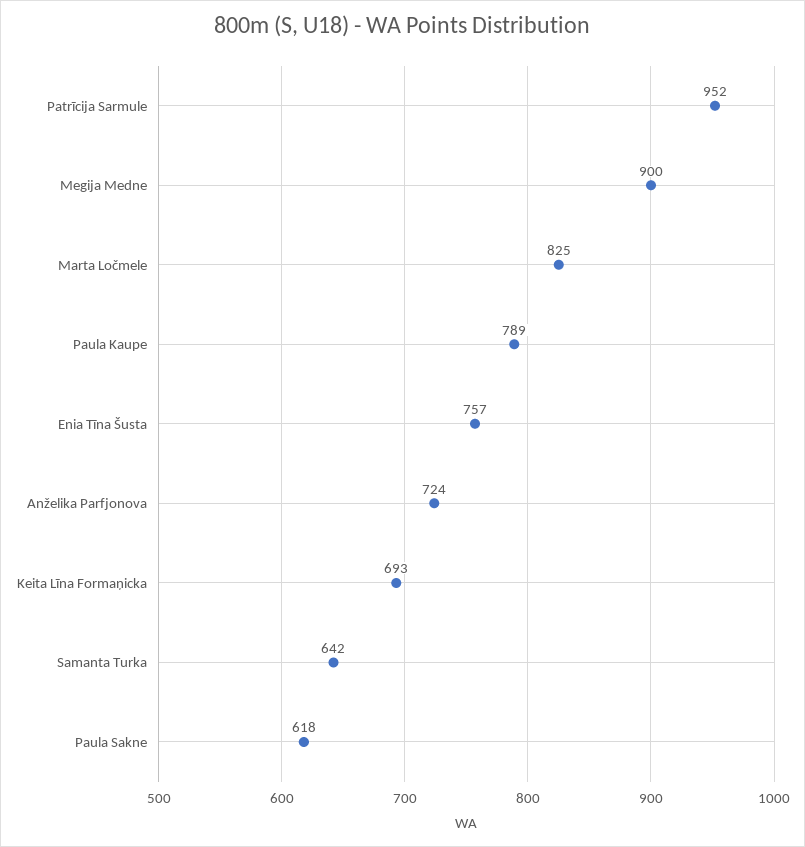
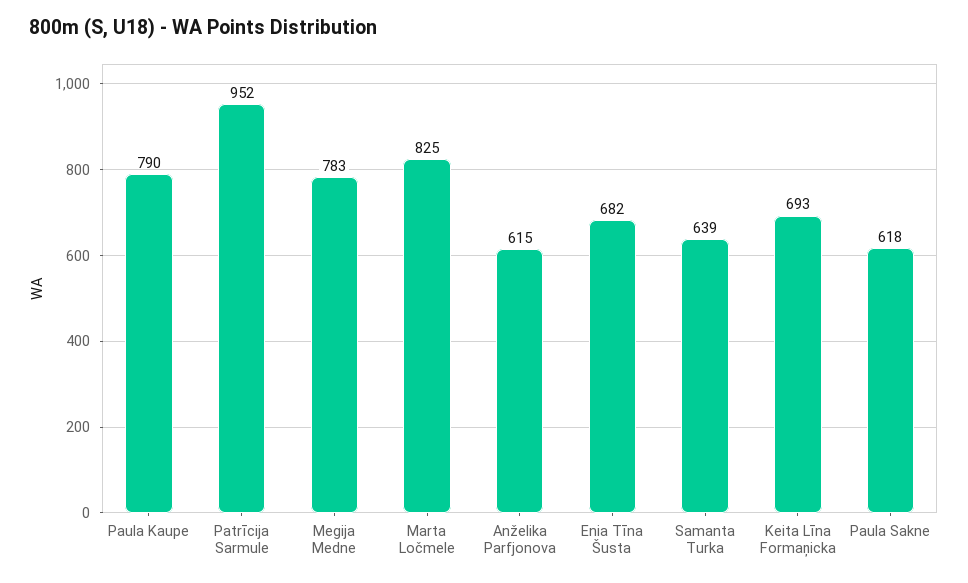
Megija Medne: 900 -> 783
Paula Kaupe: 789 -> 790
Enia Tīna Šusta: 757 -> 682
Anželika Parfjonova: 724 -> 615
Samanta Turka: 642 -> 639

